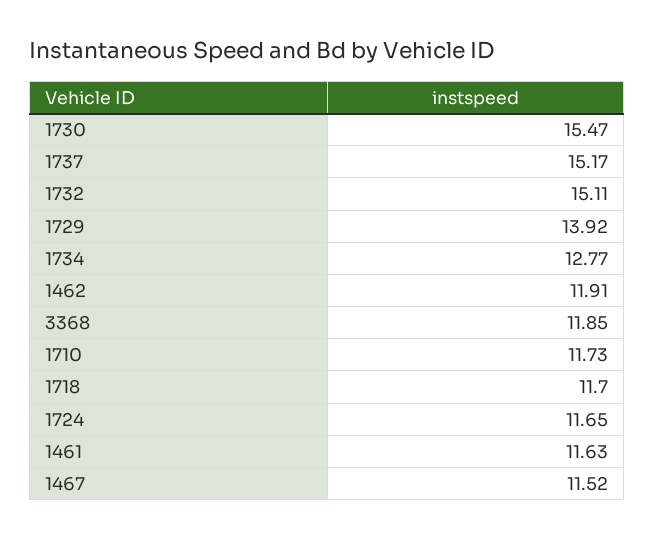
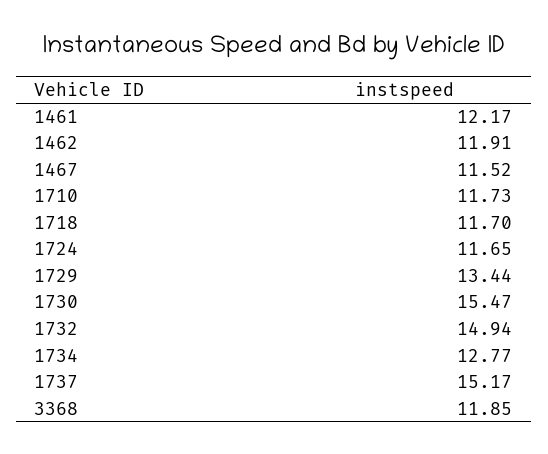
1732: 15.11 -> 14.94
1729: 13.92 -> 13.44
1461: 11.63 -> 12.17

